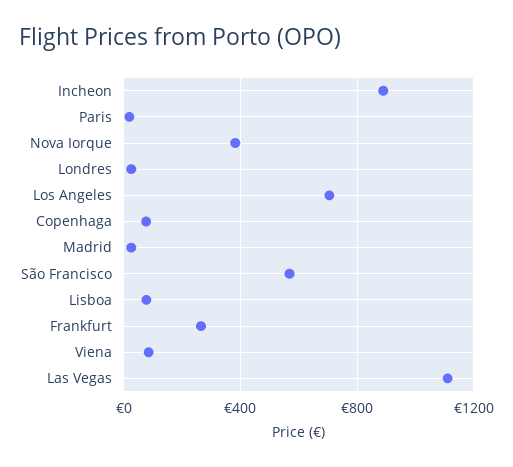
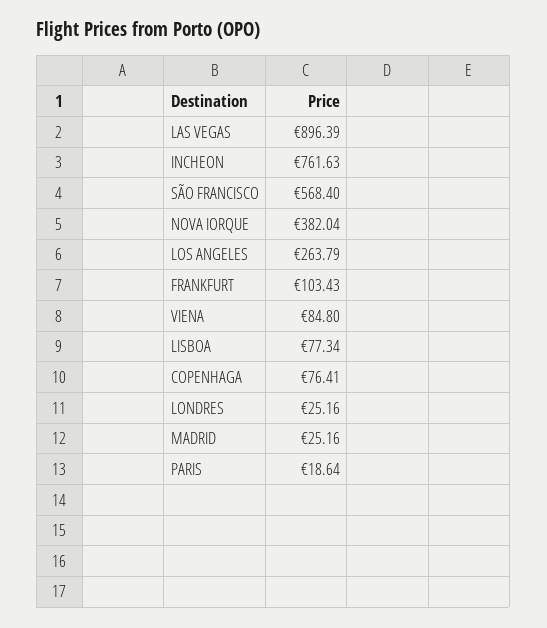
Incheon: 900 -> 761.63
Los Angeles: 700 -> 263.79
Frankfurt: 250 -> 103.43
Las Vegas: 1100 -> 896.39

